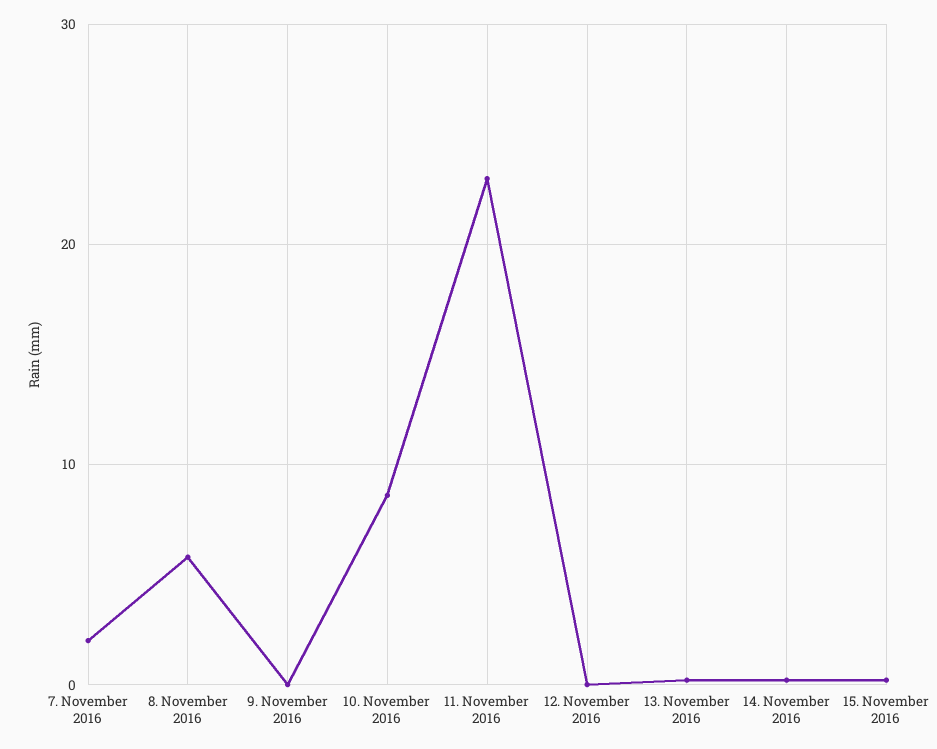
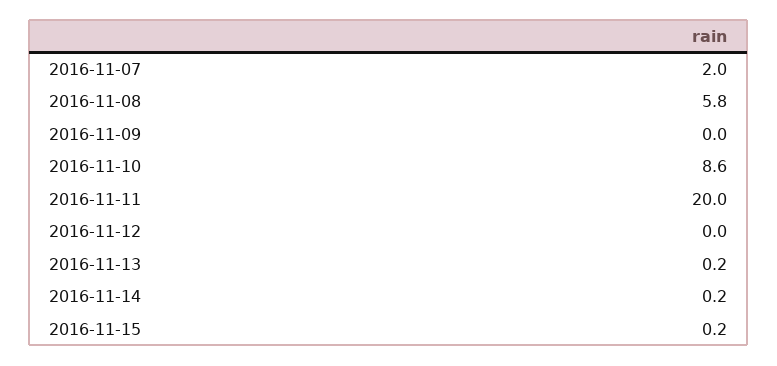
11. November 2016: 23 -> 20

